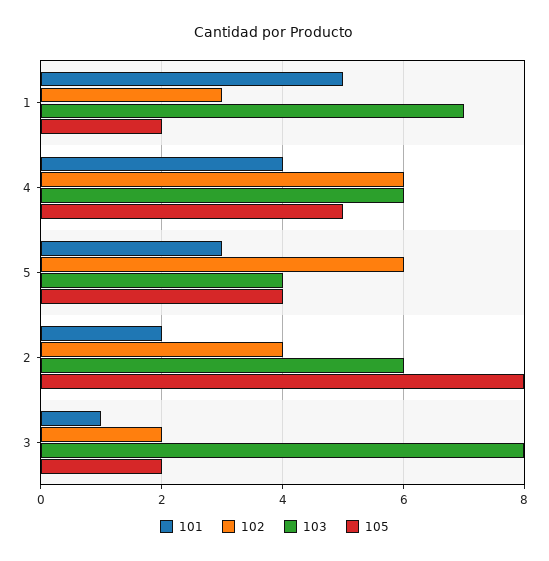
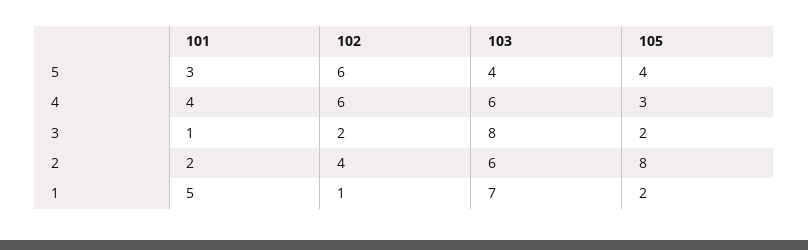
102, 1: 3 -> 1
105, 4: 5 -> 3

